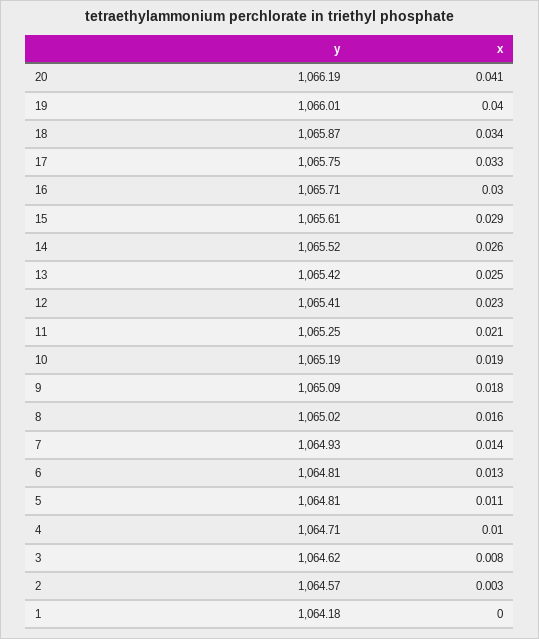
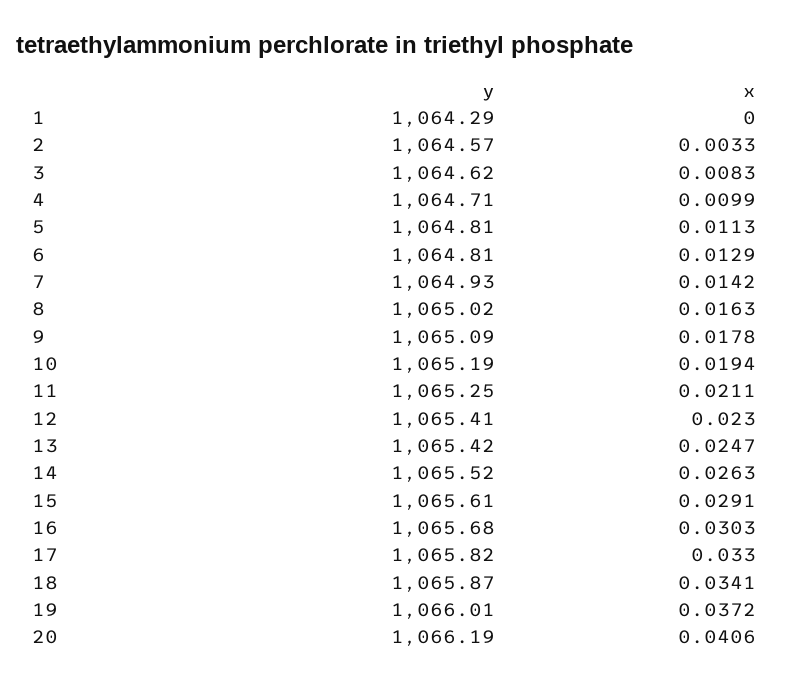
x, 19: 0.04 -> 0.0372
y, 17: 1065.75 -> 1065.82
y, 16: 1065.71 -> 1065.68
y, 1: 1064.18 -> 1064.29

